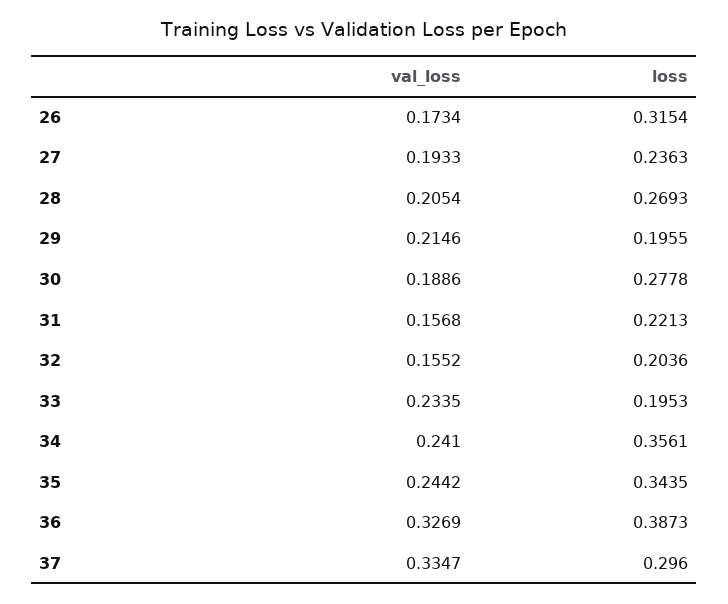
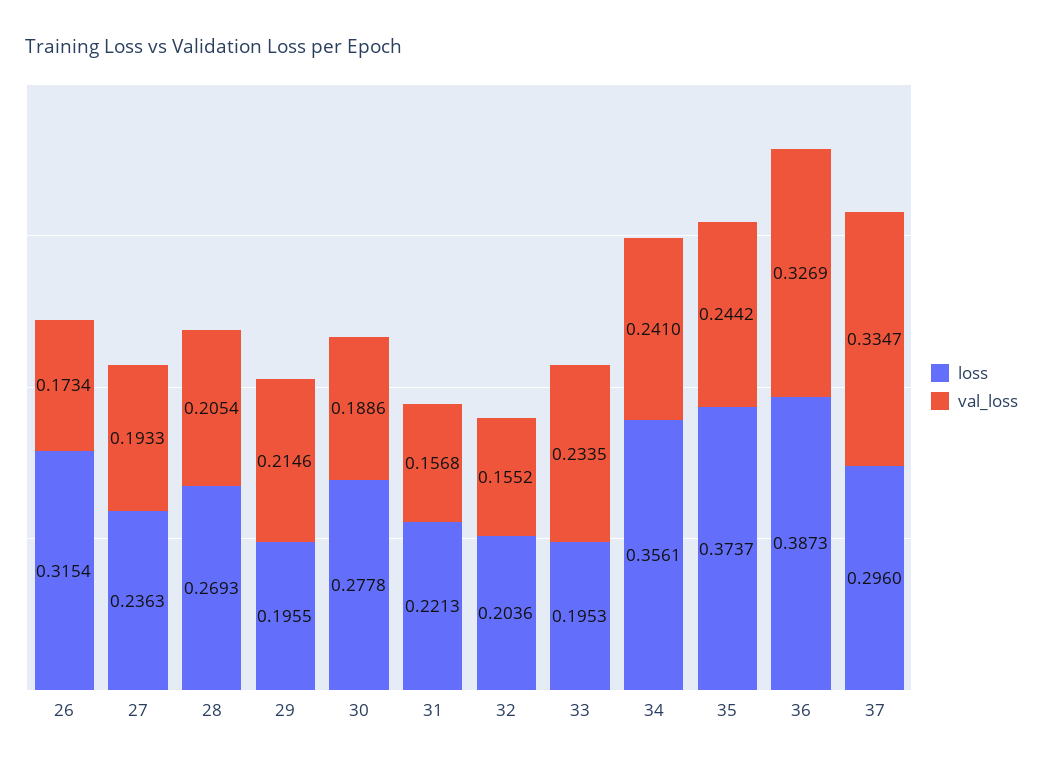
loss, 35: 0.3435 -> 0.3737

